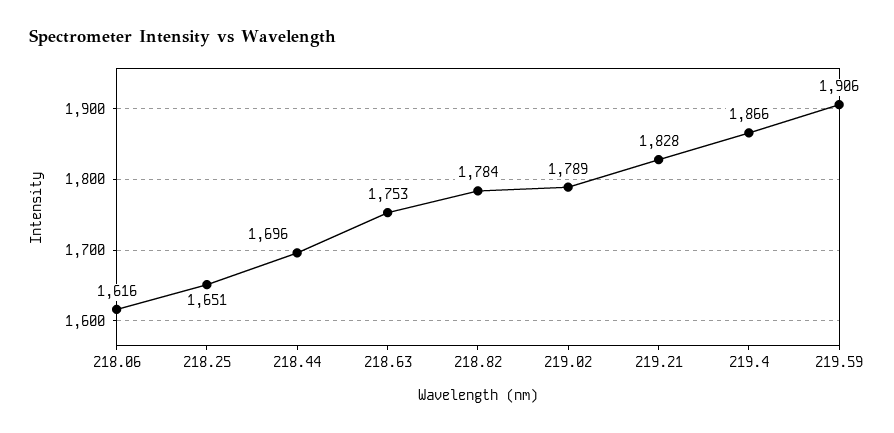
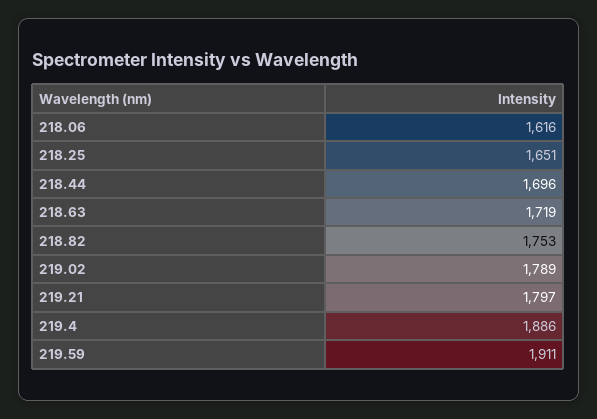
218.63: 1753 -> 1719
218.82: 1784 -> 1753
219.21: 1828 -> 1797
219.4: 1866 -> 1886
219.59: 1906 -> 1911

